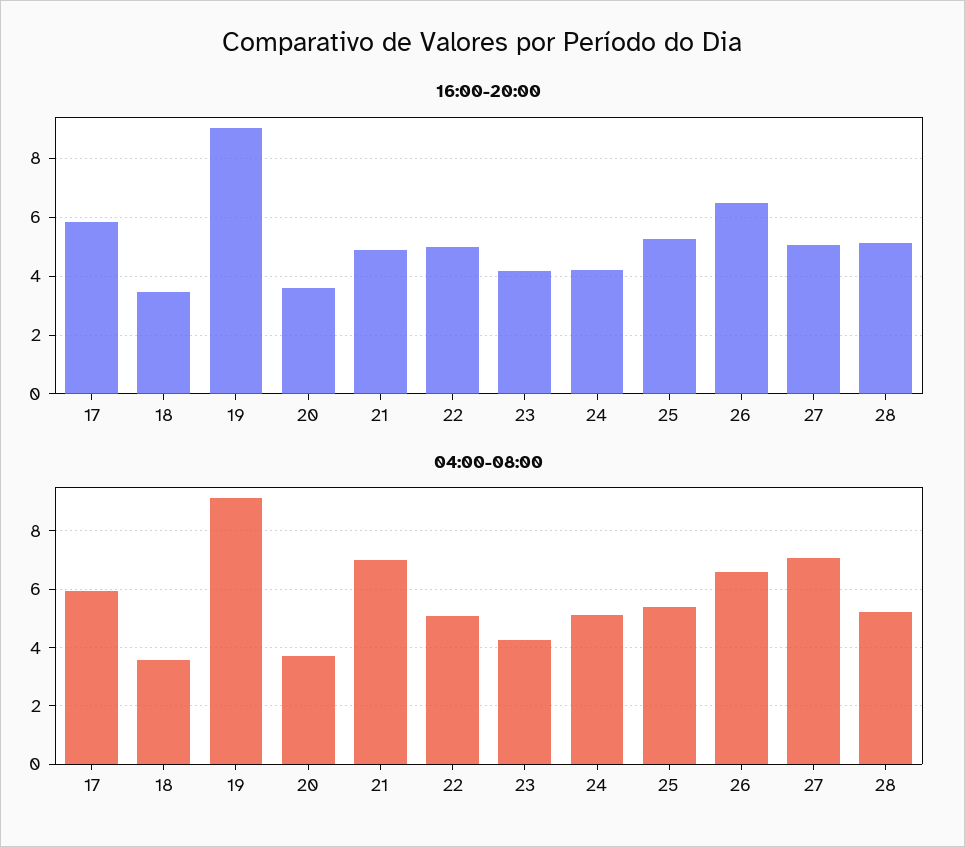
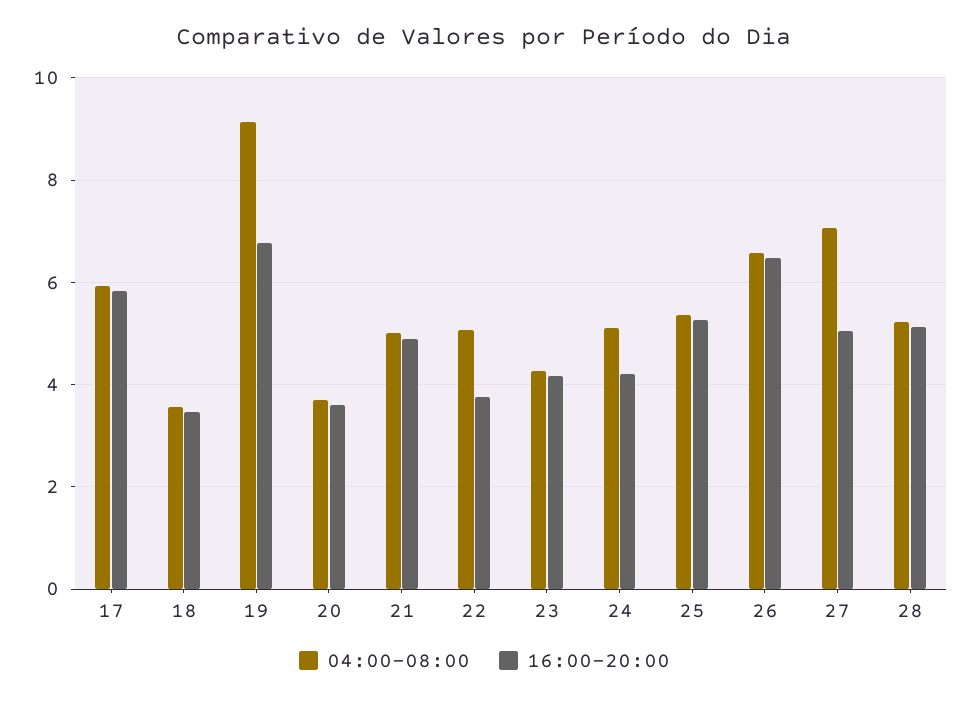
16:00-20:00, 19: 9 -> 6.8
16:00-20:00, 22: 5 -> 3.8
04:00-08:00, 21: 7 -> 5

